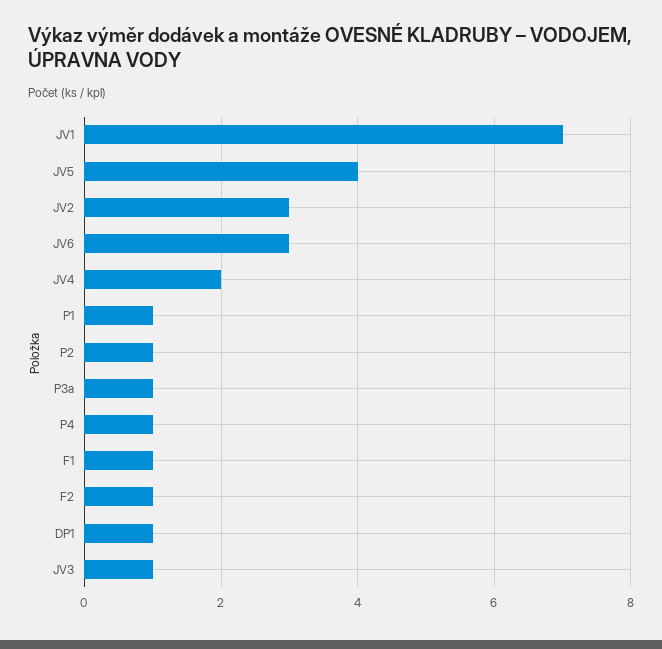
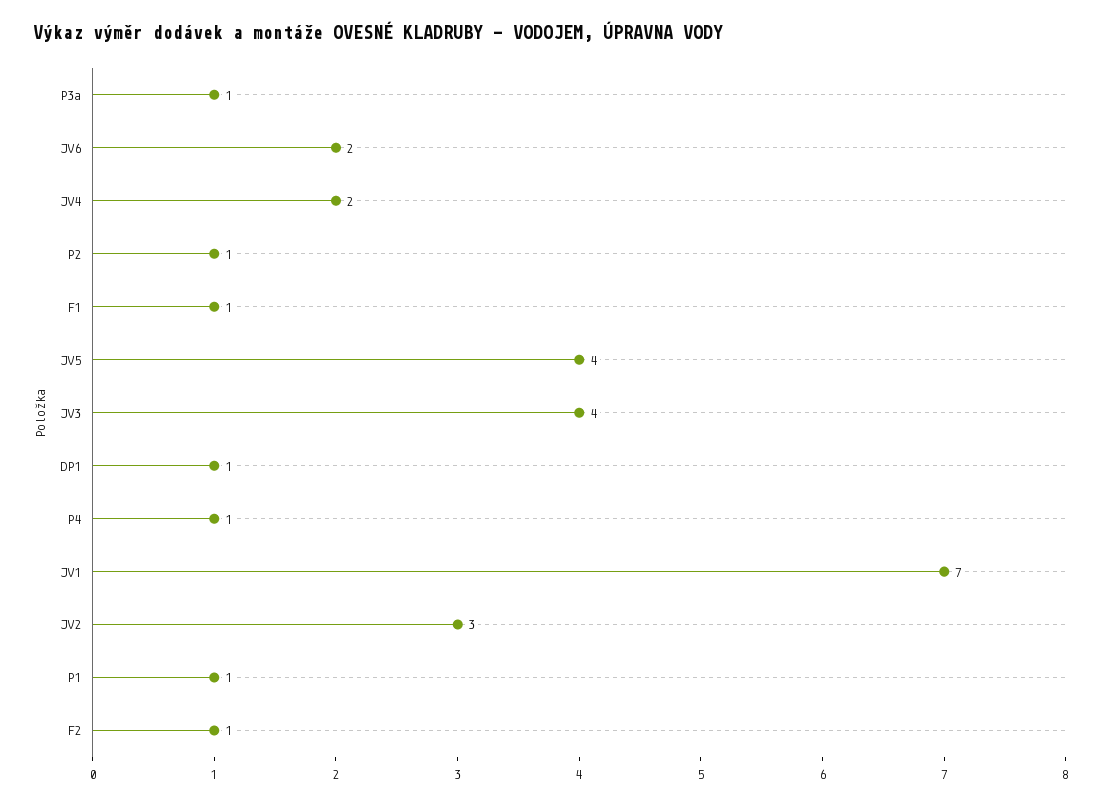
JV6: 3 -> 2
JV3: 1 -> 4

